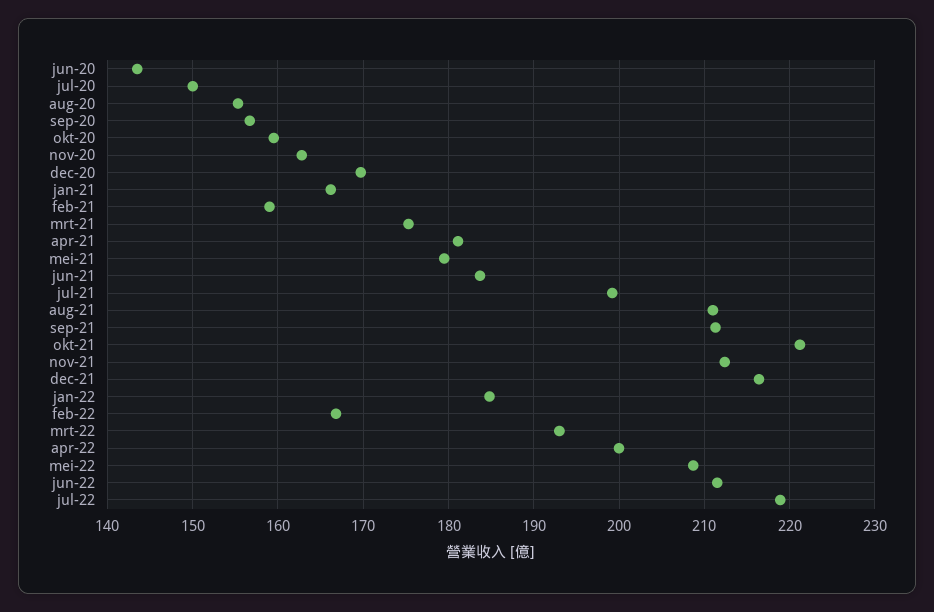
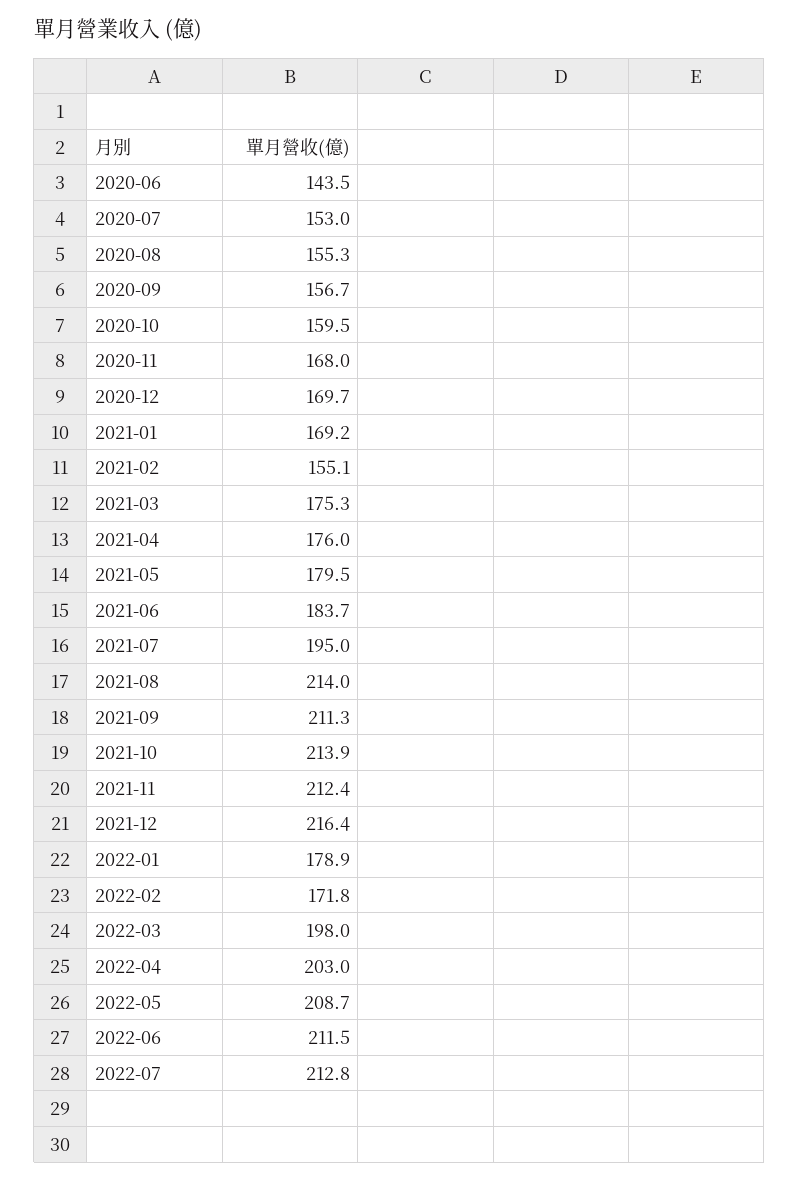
jul-20: 150 -> 153
nov-20: 163 -> 168
jan-21: 166 -> 169.2
feb-21: 159 -> 155.1
apr-21: 181 -> 176
jul-21: 199 -> 195
aug-21: 211 -> 214
okt-21: 221 -> 213.9
jan-22: 185 -> 178.9
feb-22: 167 -> 171.8
mrt-22: 193 -> 198
apr-22: 200 -> 203
jul-22: 219 -> 212.8

